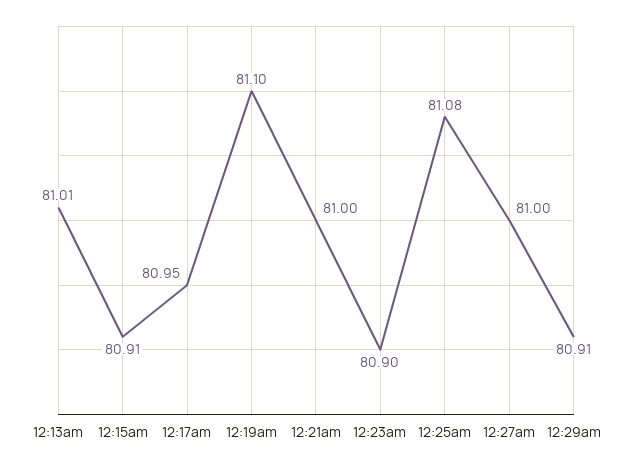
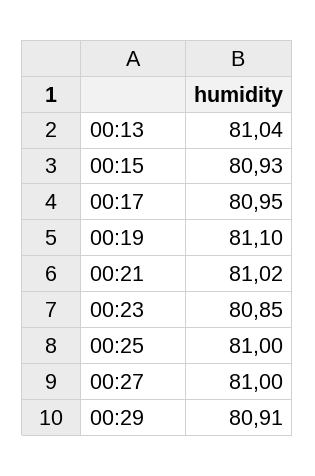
12:13am: 81.01 -> 81.04
12:15am: 80.91 -> 80.93
12:21am: 81 -> 81.02
12:23am: 80.9 -> 80.85
12:25am: 81.08 -> 81

